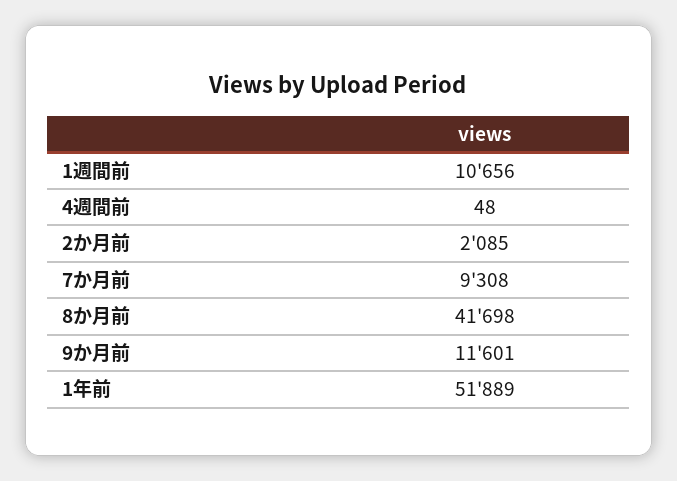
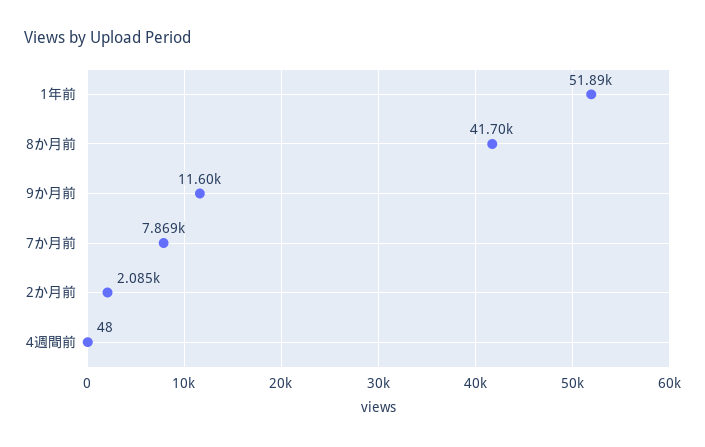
1週間前: 10656 -> none
7か月前: 9308 -> 7869

